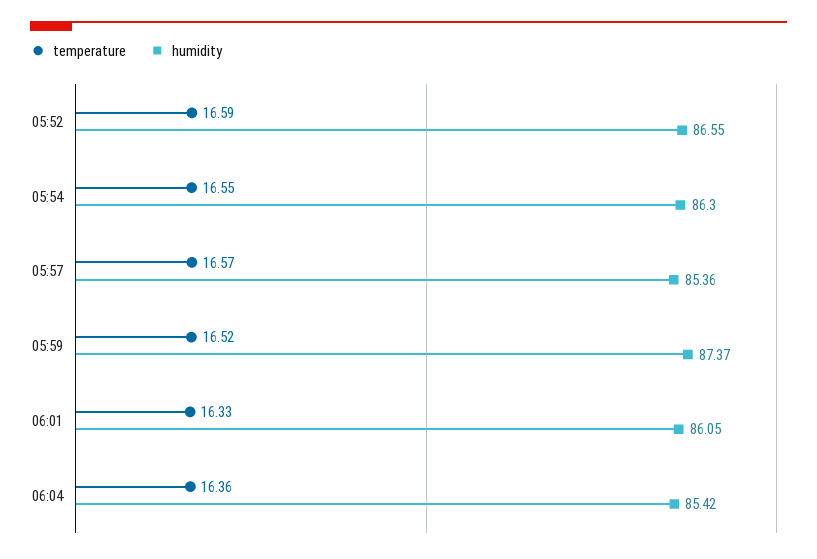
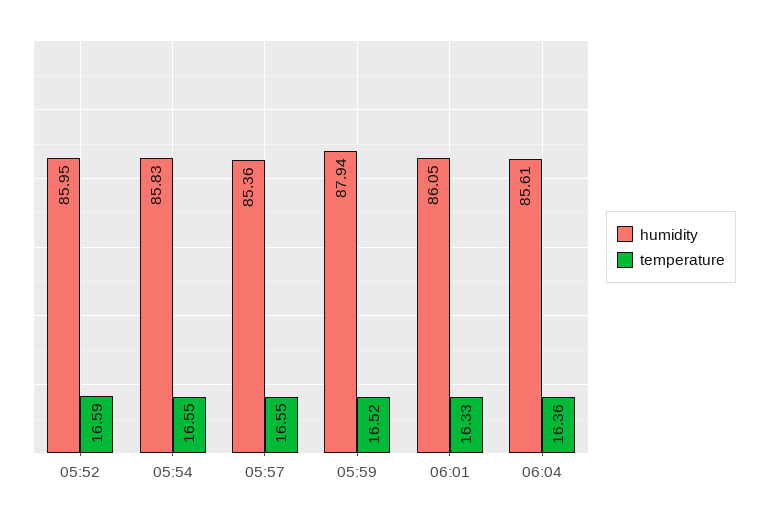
humidity, 05:52: 86.55 -> 85.95
humidity, 05:54: 86.3 -> 85.83
temperature, 05:57: 16.57 -> 16.55
humidity, 05:59: 87.37 -> 87.94
humidity, 06:04: 85.42 -> 85.61

